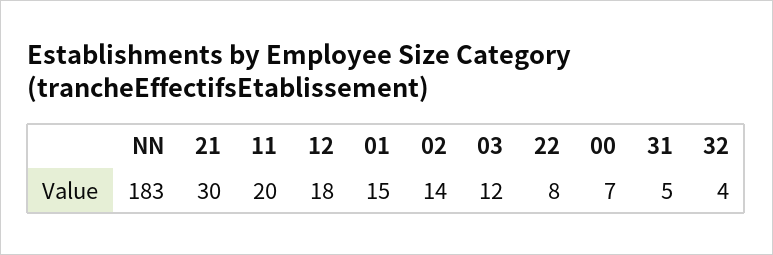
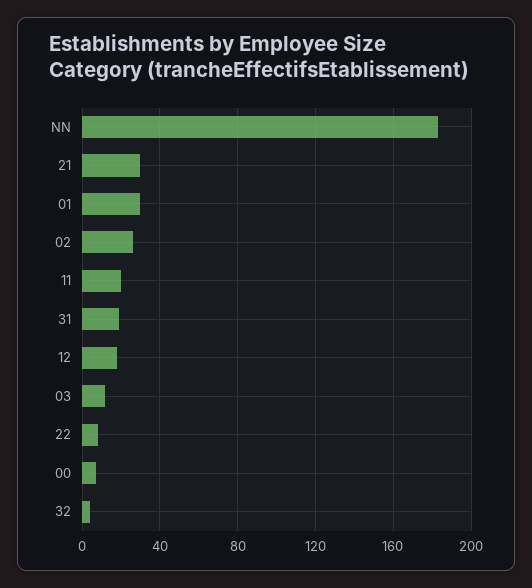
01: 15 -> 30
02: 14 -> 25
31: 5 -> 20

